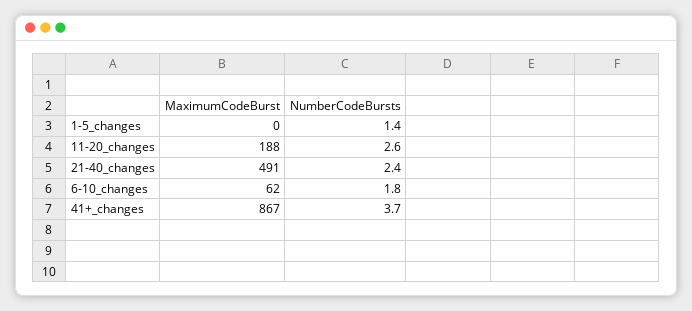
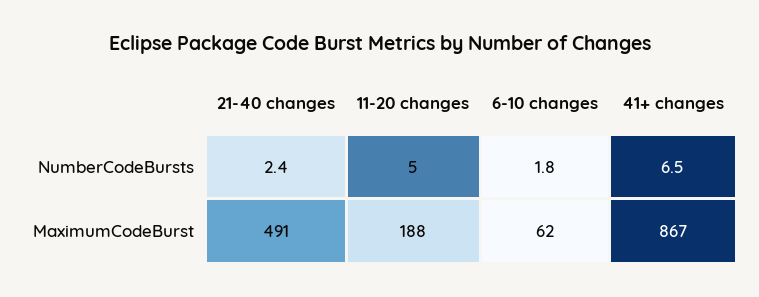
MaximumCodeBurst, 1-5_changes: 0 -> none
NumberCodeBursts, 1-5_changes: 1.4 -> none
NumberCodeBursts, 11-20_changes: 2.6 -> 5
NumberCodeBursts, 41+_changes: 3.7 -> 6.5

